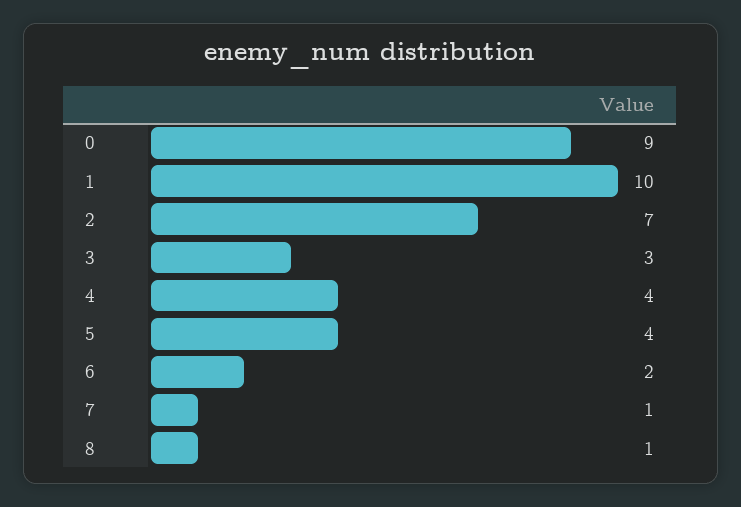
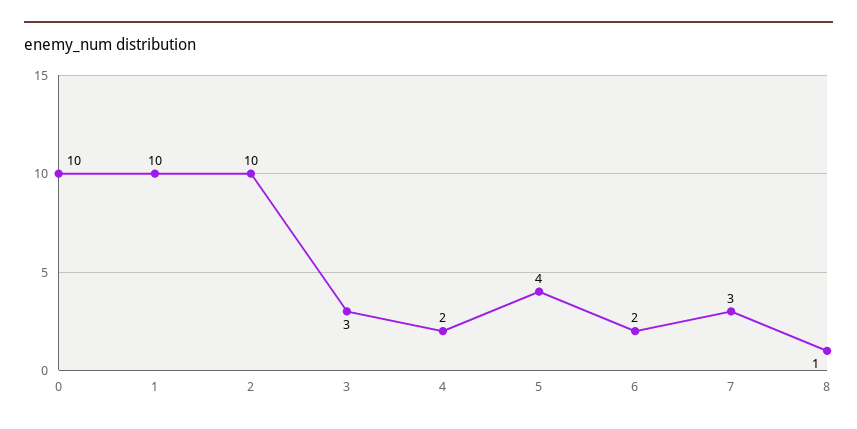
0: 9 -> 10
2: 7 -> 10
4: 4 -> 2
7: 1 -> 3

